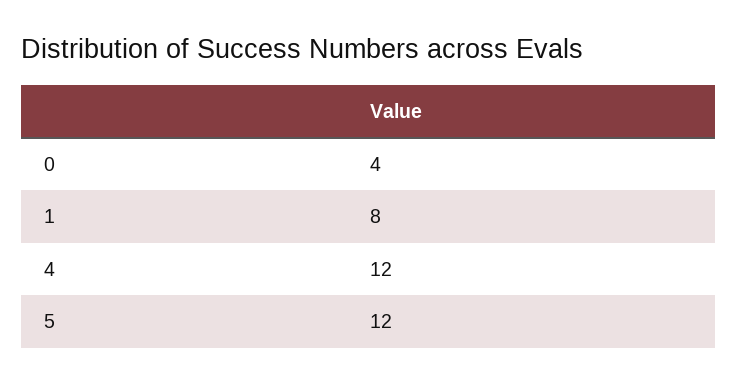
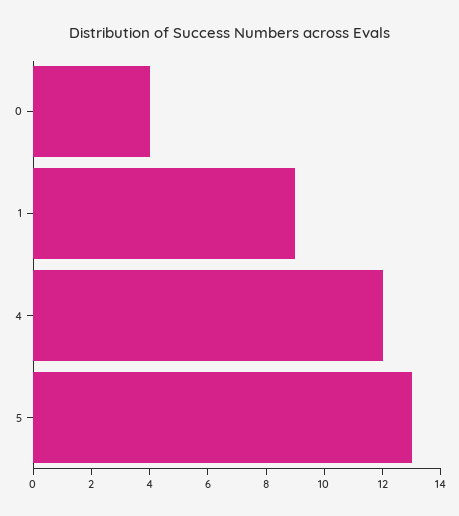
1: 8 -> 9
5: 12 -> 13

